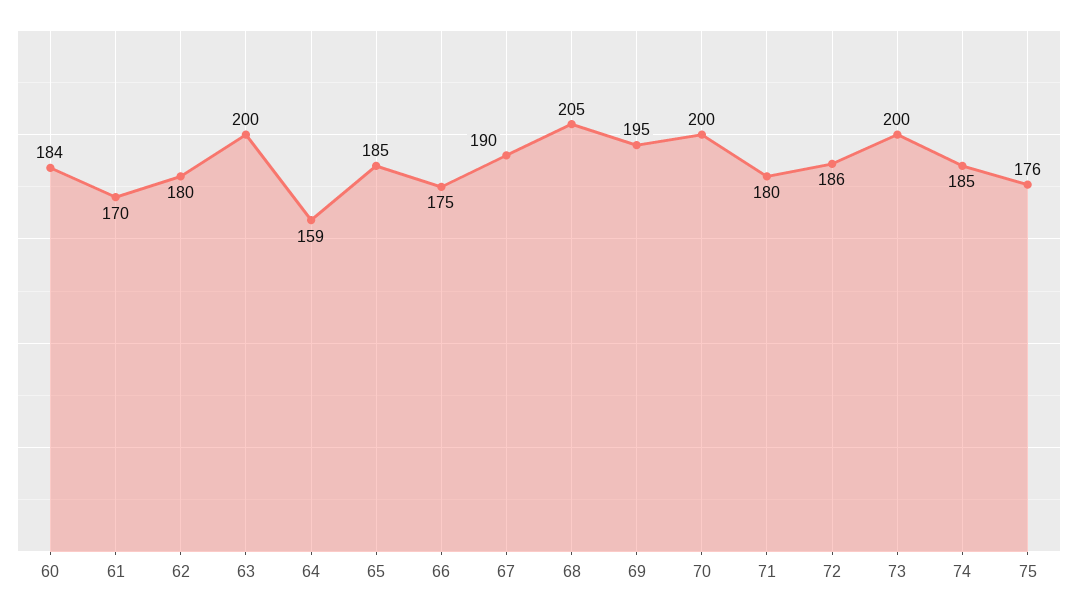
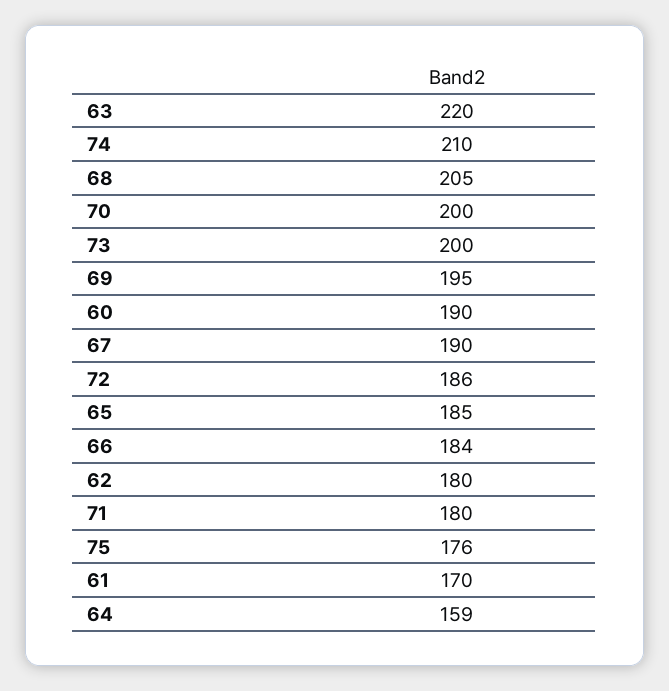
60: 184 -> 190
63: 200 -> 220
66: 175 -> 184
74: 185 -> 210

